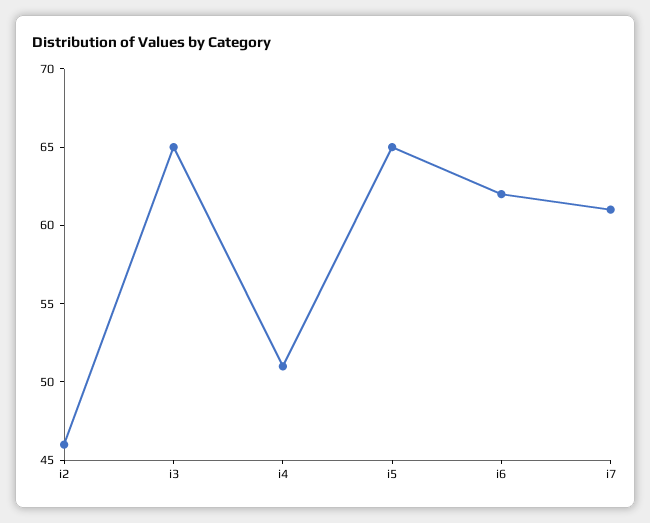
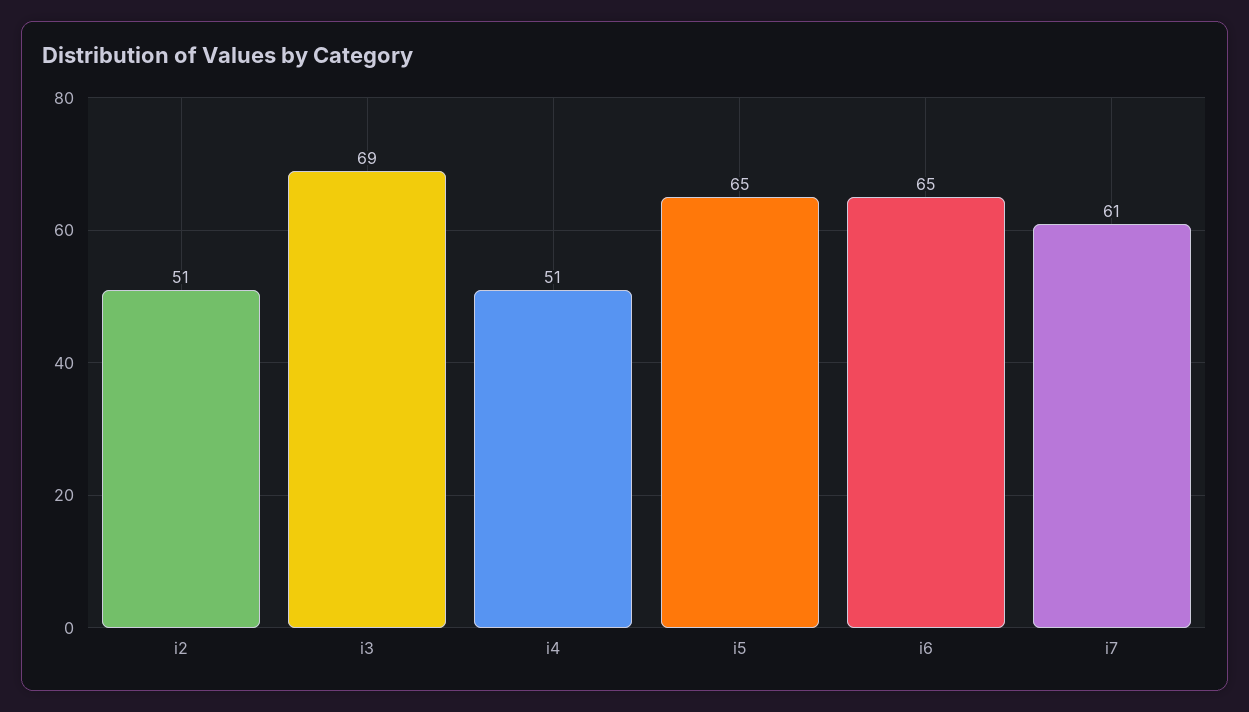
i2: 46 -> 51
i3: 65 -> 69
i6: 62 -> 65

